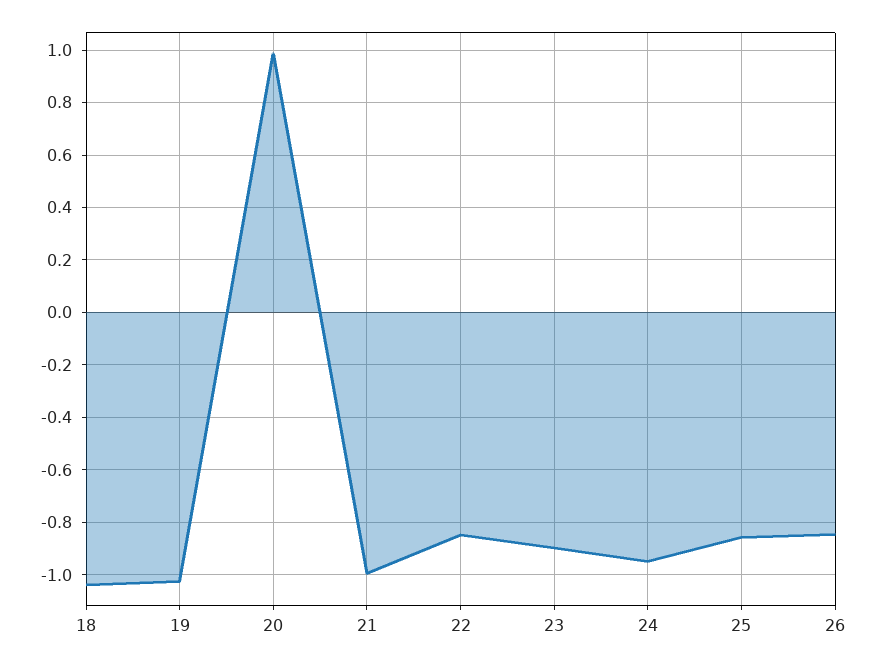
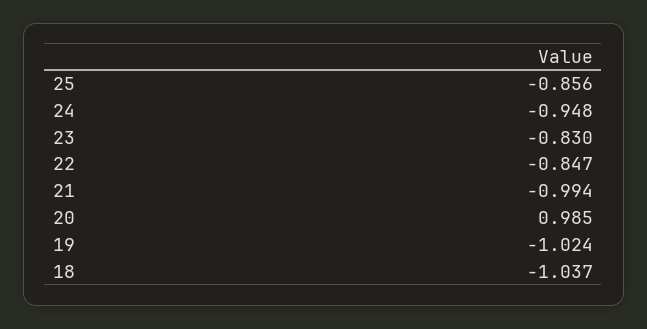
23: -0.9 -> -0.83
26: -0.85 -> none

